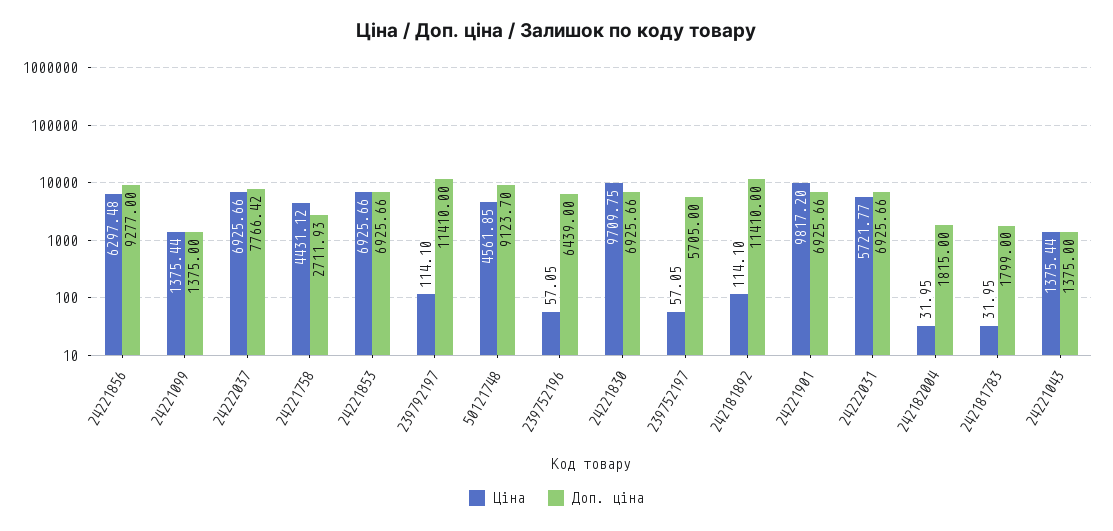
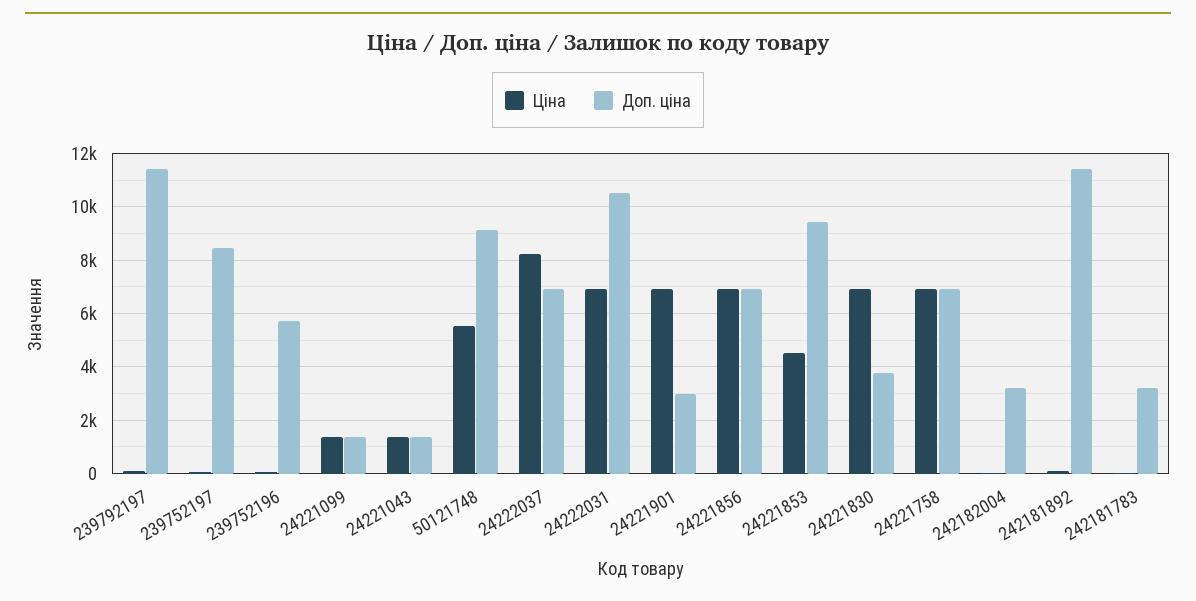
Ціна, 24221856: 6297.48 -> 7000
Доп. ціна, 24221856: 9277 -> 7000
Ціна, 24222037: 6925.66 -> 8250
Доп. ціна, 24222037: 7766.42 -> 7000
Ціна, 24221758: 4431.12 -> 7000
Доп. ціна, 24221758: 2711.93 -> 7000
Ціна, 24221853: 6925.66 -> 4500
Доп. ціна, 24221853: 6925.66 -> 9500
Ціна, 50121748: 4561.85 -> 5500
Доп. ціна, 239752196: 6439 -> 5750
Ціна, 24221830: 9709.75 -> 7000
Доп. ціна, 24221830: 6925.66 -> 3750
Доп. ціна, 239752197: 5705 -> 8500
Ціна, 24221901: 9817.2 -> 7000
Доп. ціна, 24221901: 6925.66 -> 3000
Ціна, 24222031: 5721.77 -> 7000
Доп. ціна, 24222031: 6925.66 -> 10500
Доп. ціна, 242182004: 1815 -> 3250
Доп. ціна, 242181783: 1799 -> 3250

